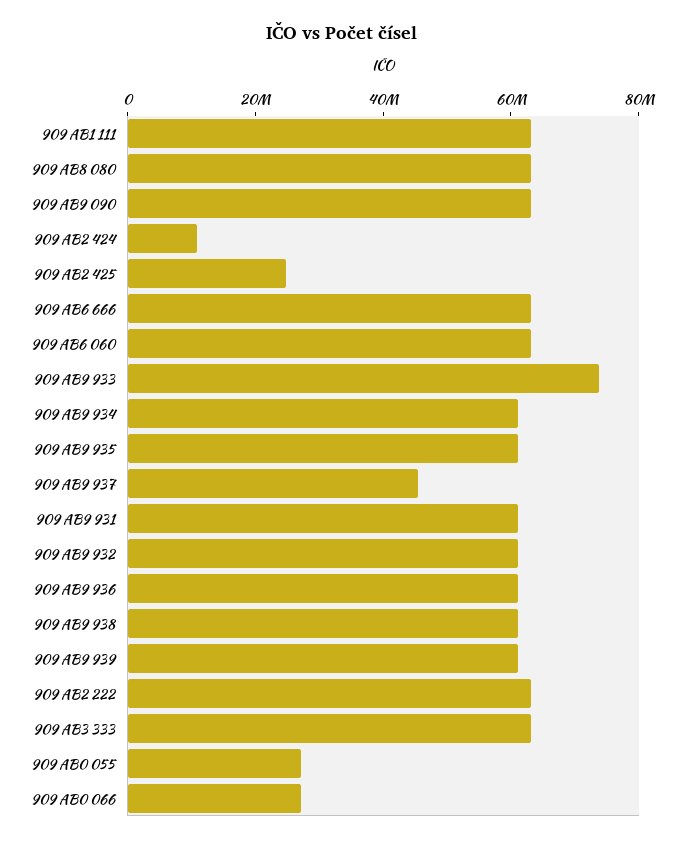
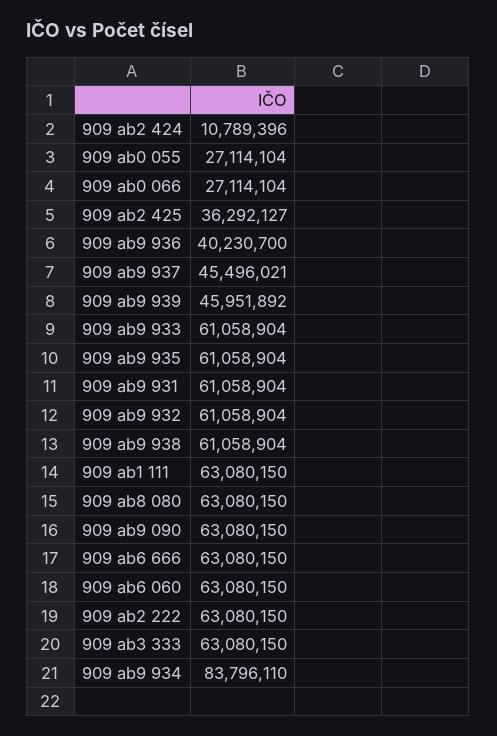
909 AB2 425: 25000000 -> 36292127
909 AB9 933: 75000000 -> 61058904
909 AB9 934: 60000000 -> 83796110
909 AB9 936: 60000000 -> 40230700
909 AB9 939: 60000000 -> 45951892

